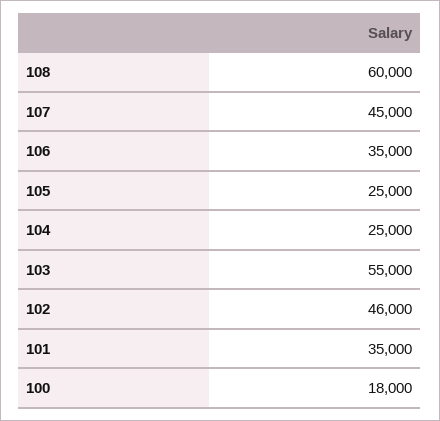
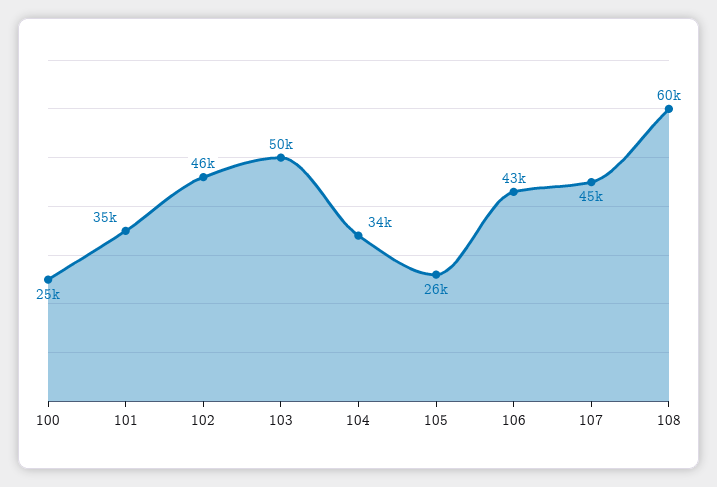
106: 35000 -> 43000
105: 25000 -> 26000
104: 25000 -> 34000
103: 55000 -> 50000
100: 18000 -> 25000

